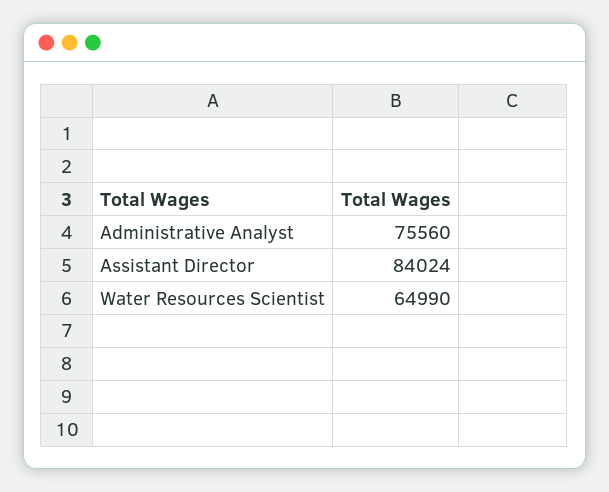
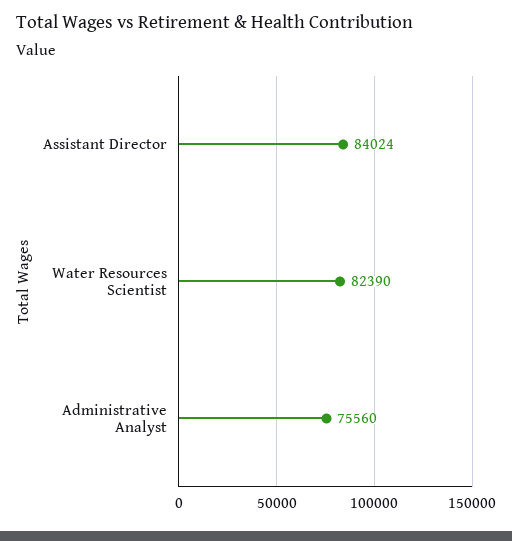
Water Resources Scientist: 64990 -> 82390

